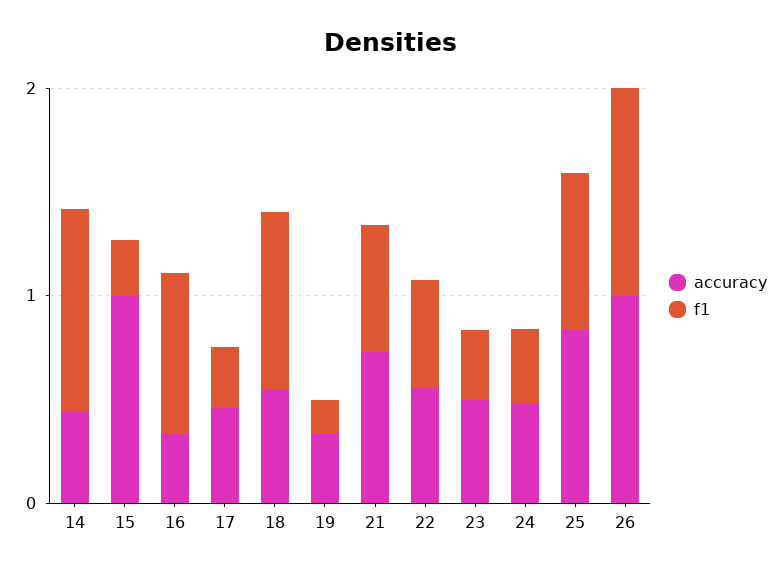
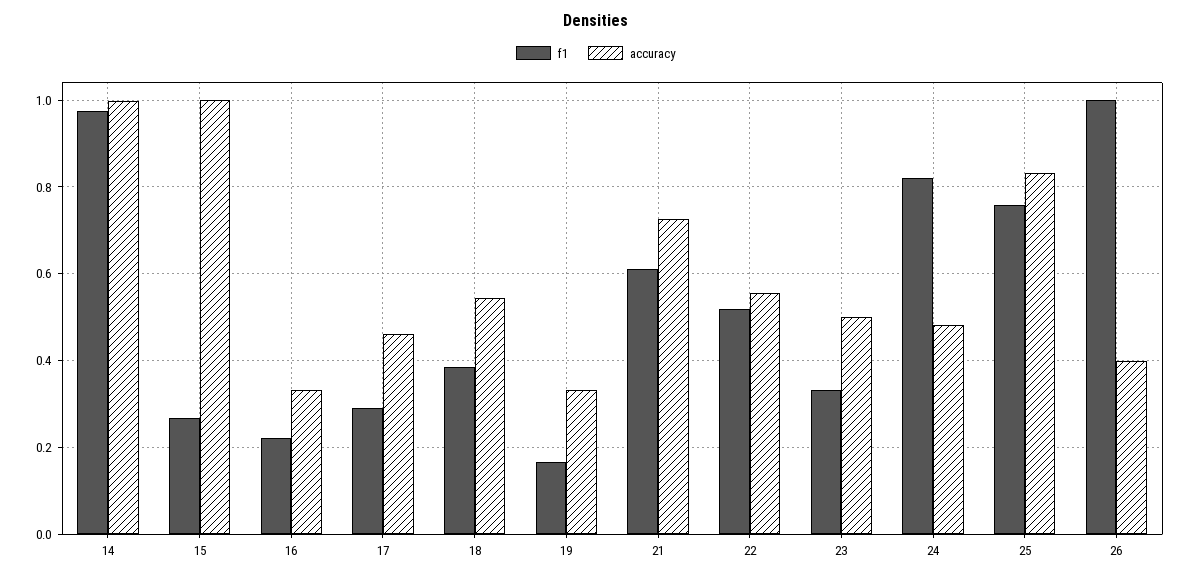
accuracy, 14: 0.4 -> 1
f1, 16: 0.8 -> 0.22
f1, 18: 0.8 -> 0.38
f1, 24: 0.4 -> 0.82
accuracy, 26: 1 -> 0.4

